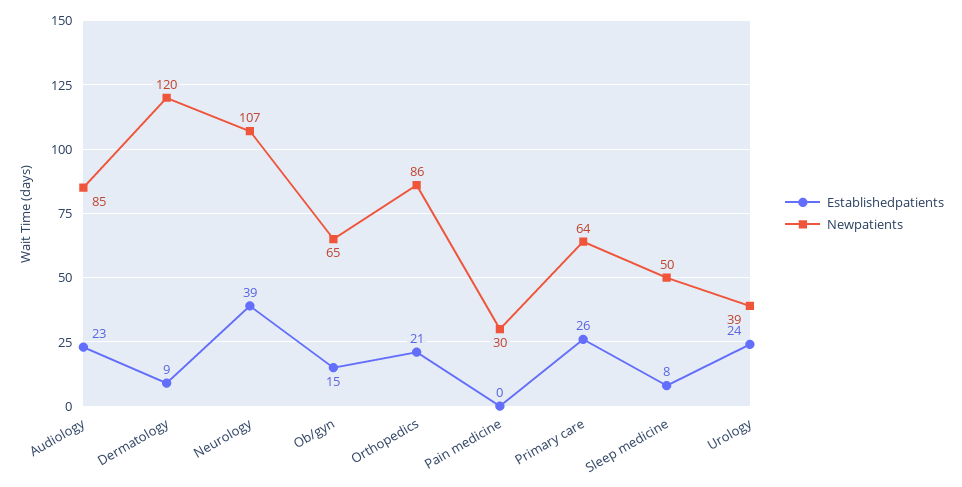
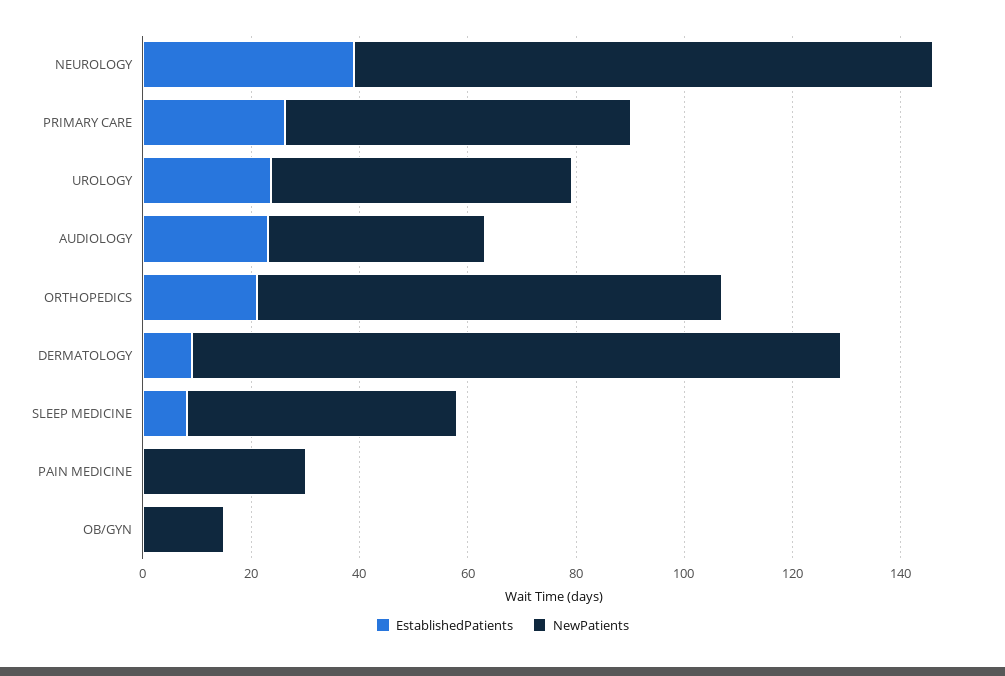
Newpatients, Audiology: 85 -> 40
Establishedpatients, Ob/gyn: 15 -> 0
Newpatients, Ob/gyn: 65 -> 15
Newpatients, Urology: 39 -> 55

